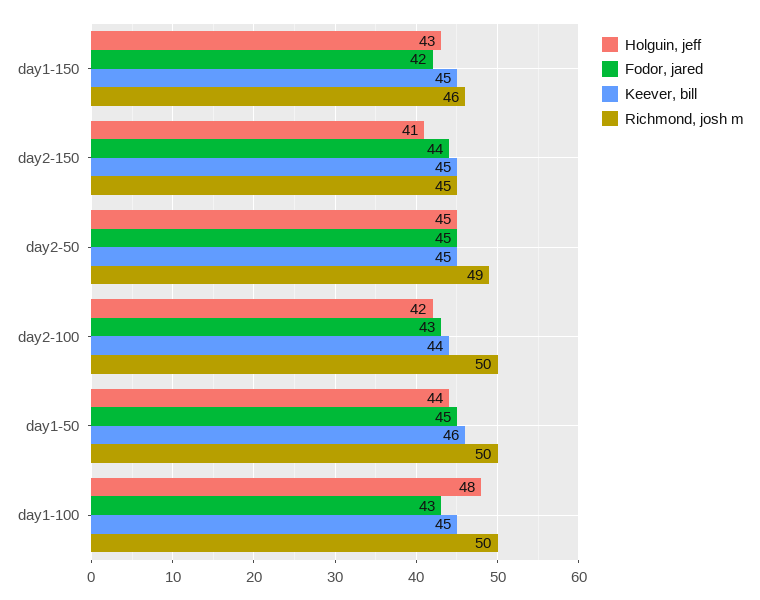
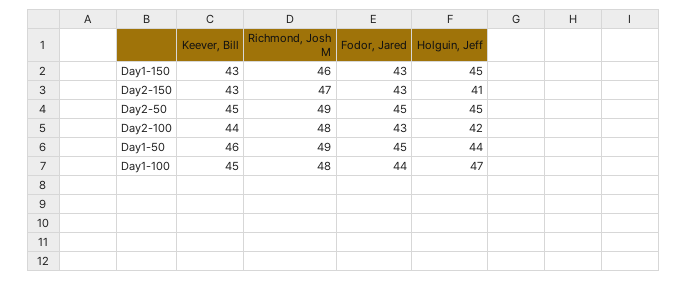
Holguin, jeff, day1-150: 43 -> 45
Fodor, jared, day1-150: 42 -> 43
Keever, bill, day1-150: 45 -> 43
Fodor, jared, day2-150: 44 -> 43
Keever, bill, day2-150: 45 -> 43
Richmond, josh m, day2-150: 45 -> 47
Richmond, josh m, day2-100: 50 -> 48
Richmond, josh m, day1-50: 50 -> 49
Holguin, jeff, day1-100: 48 -> 47
Fodor, jared, day1-100: 43 -> 44
Richmond, josh m, day1-100: 50 -> 48

